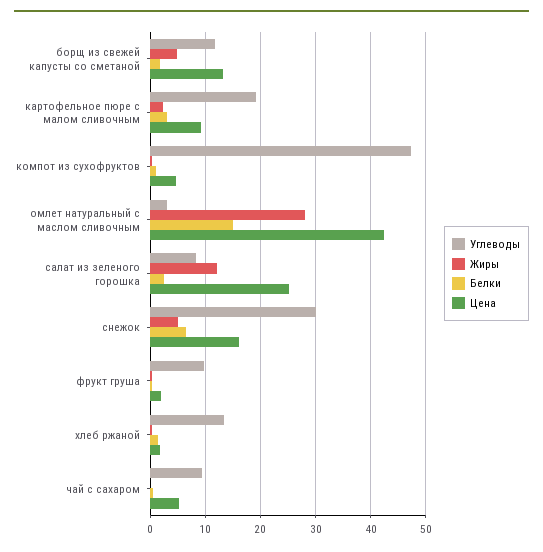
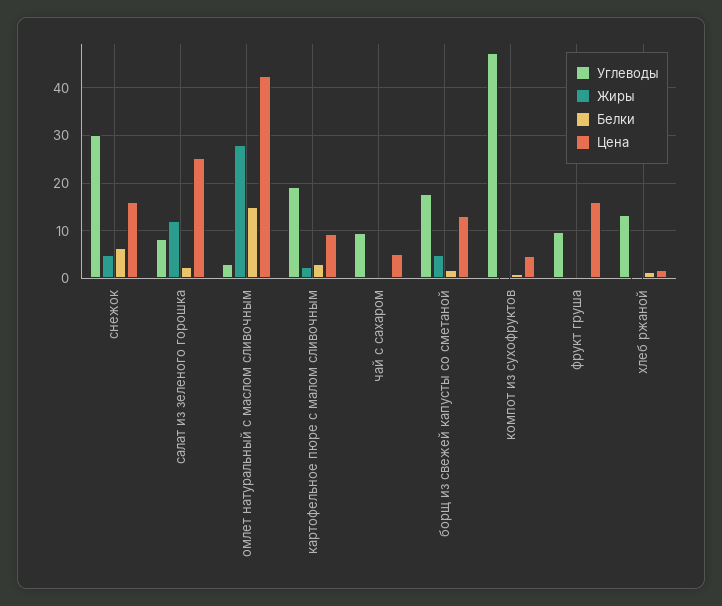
Углеводы, борщ из свежей капусты со сметаной: 12 -> 18
Цена, фрукт груша: 2 -> 16

